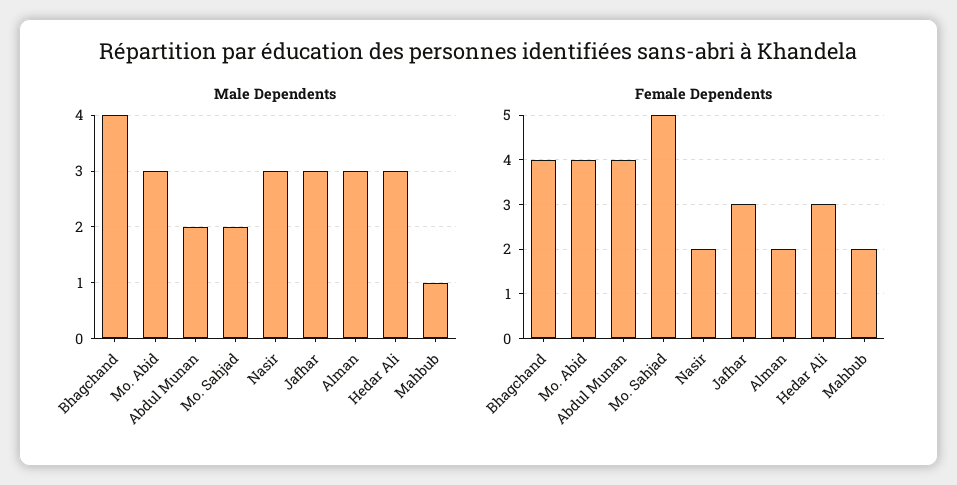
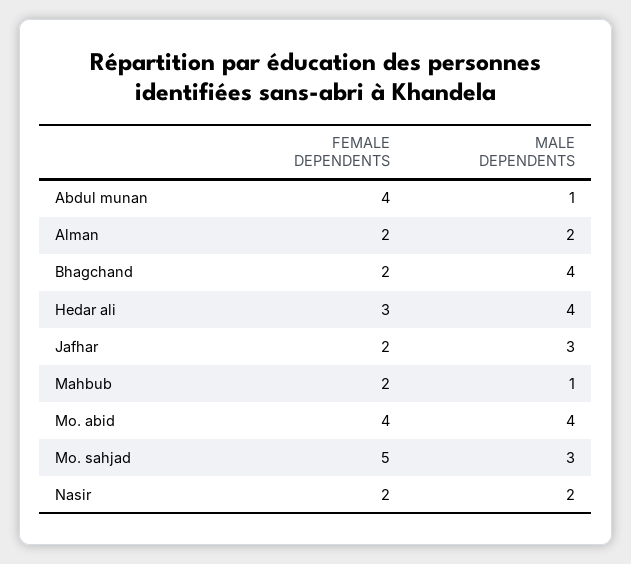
Male Dependents, Mo. Abid: 3 -> 4
Male Dependents, Abdul Munan: 2 -> 1
Male Dependents, Mo. Sahjad: 2 -> 3
Male Dependents, Nasir: 3 -> 2
Male Dependents, Alman: 3 -> 2
Male Dependents, Hedar Ali: 3 -> 4
Female Dependents, Bhagchand: 4 -> 2
Female Dependents, Jafhar: 3 -> 2

